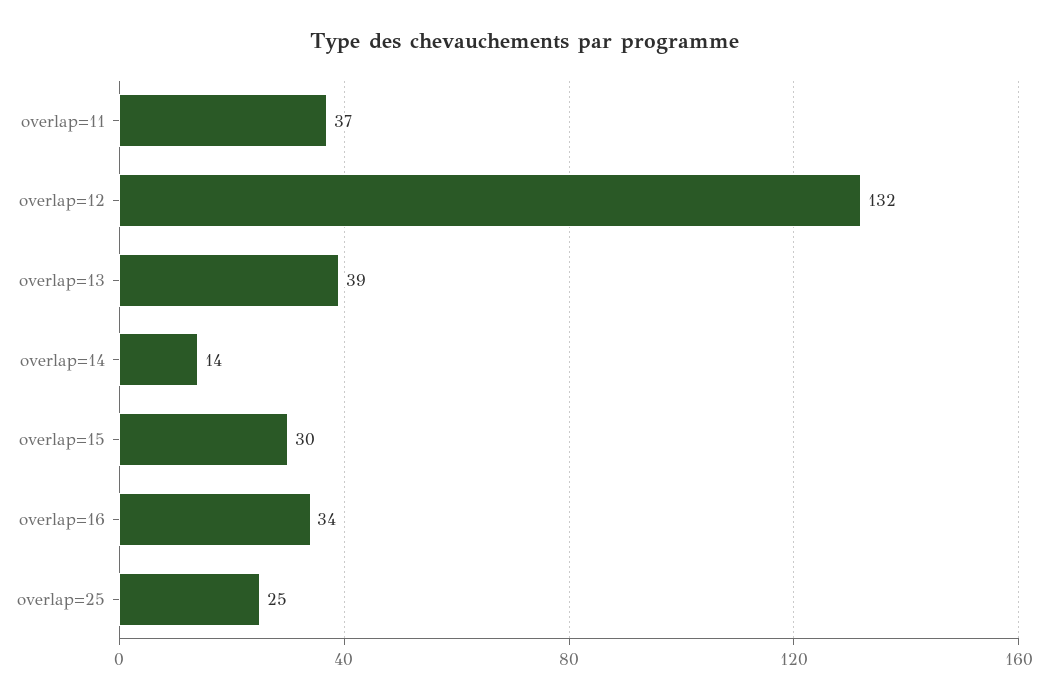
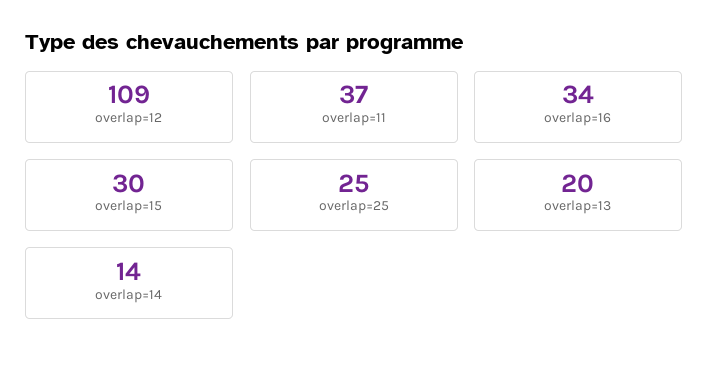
overlap=12: 132 -> 109
overlap=13: 39 -> 20

